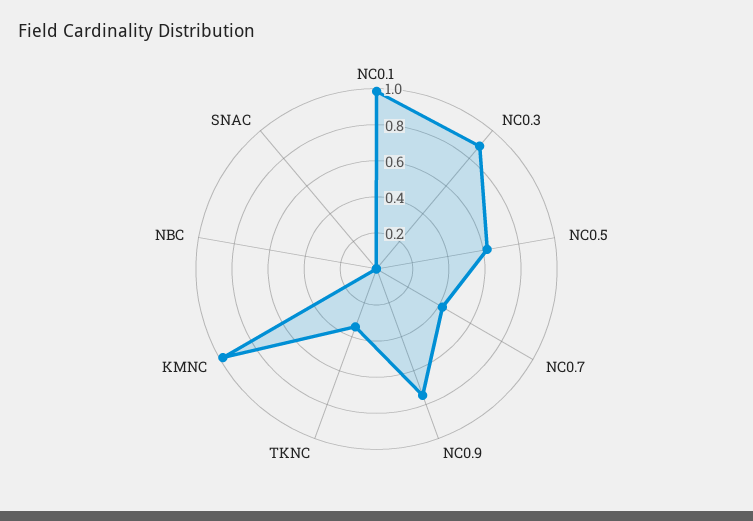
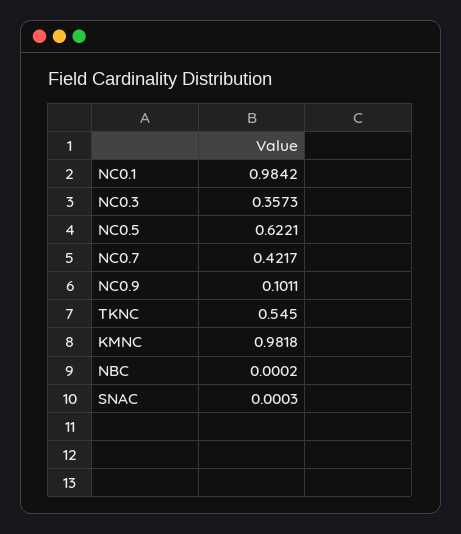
NC0.3: 0.9 -> 0.3573
NC0.9: 0.75 -> 0.1011
TKNC: 0.35 -> 0.545

